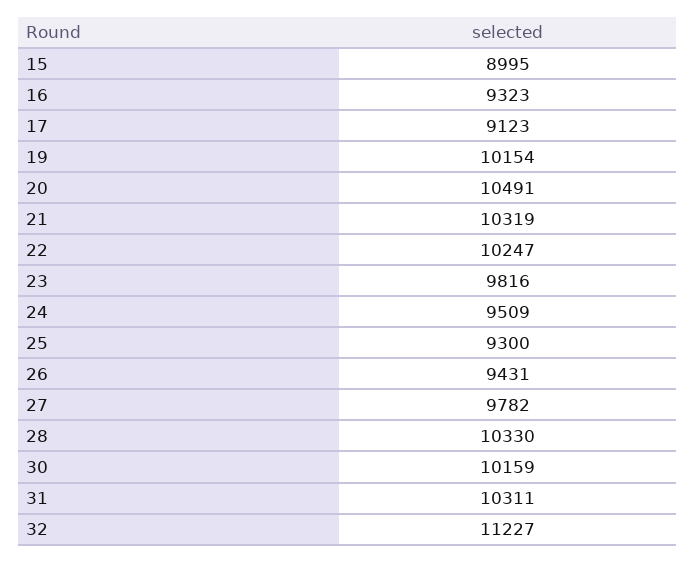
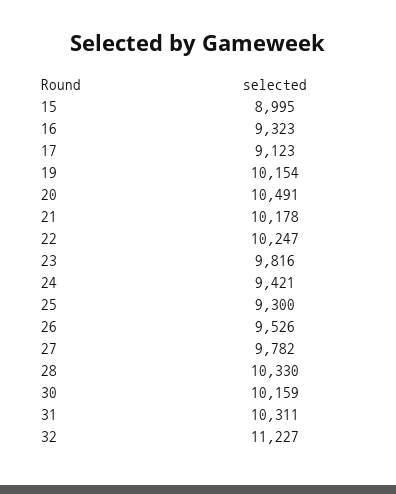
21: 10319 -> 10178
24: 9509 -> 9421
26: 9431 -> 9526

